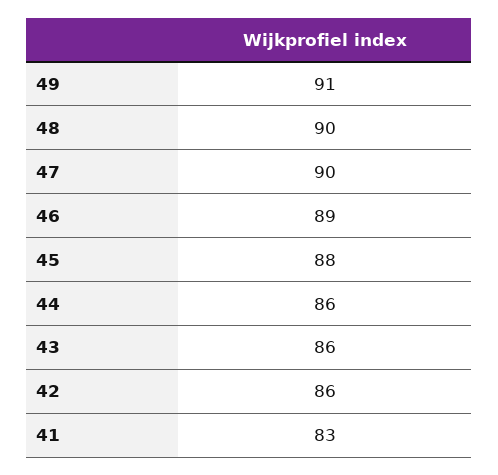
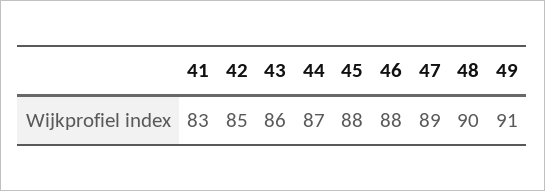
47: 90 -> 89
46: 89 -> 88
44: 86 -> 87
42: 86 -> 85

